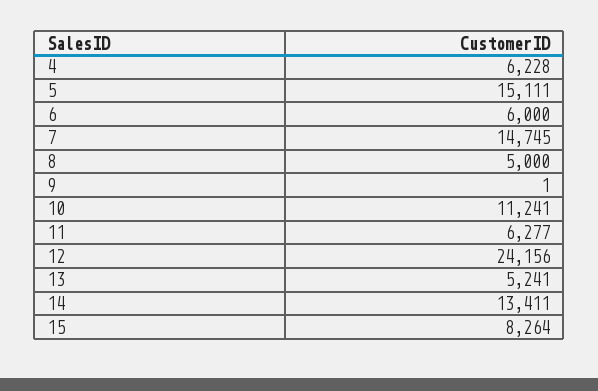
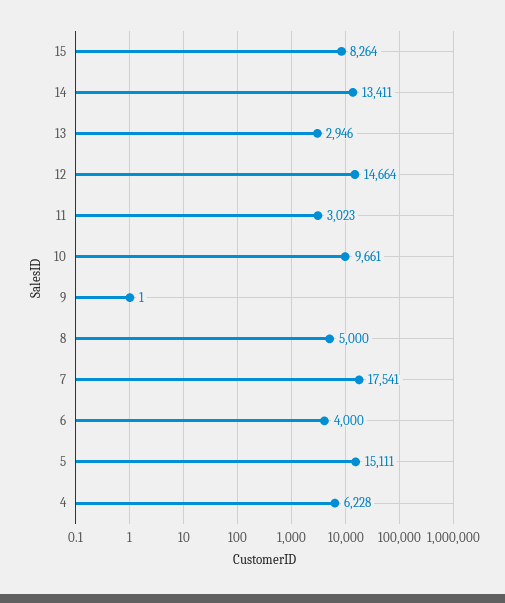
6: 6000 -> 4000
7: 14745 -> 17541
10: 11241 -> 9661
11: 6277 -> 3023
12: 24156 -> 14664
13: 5241 -> 2946

